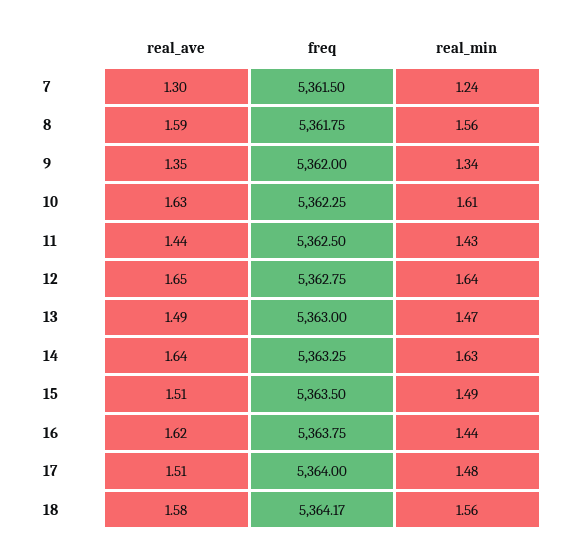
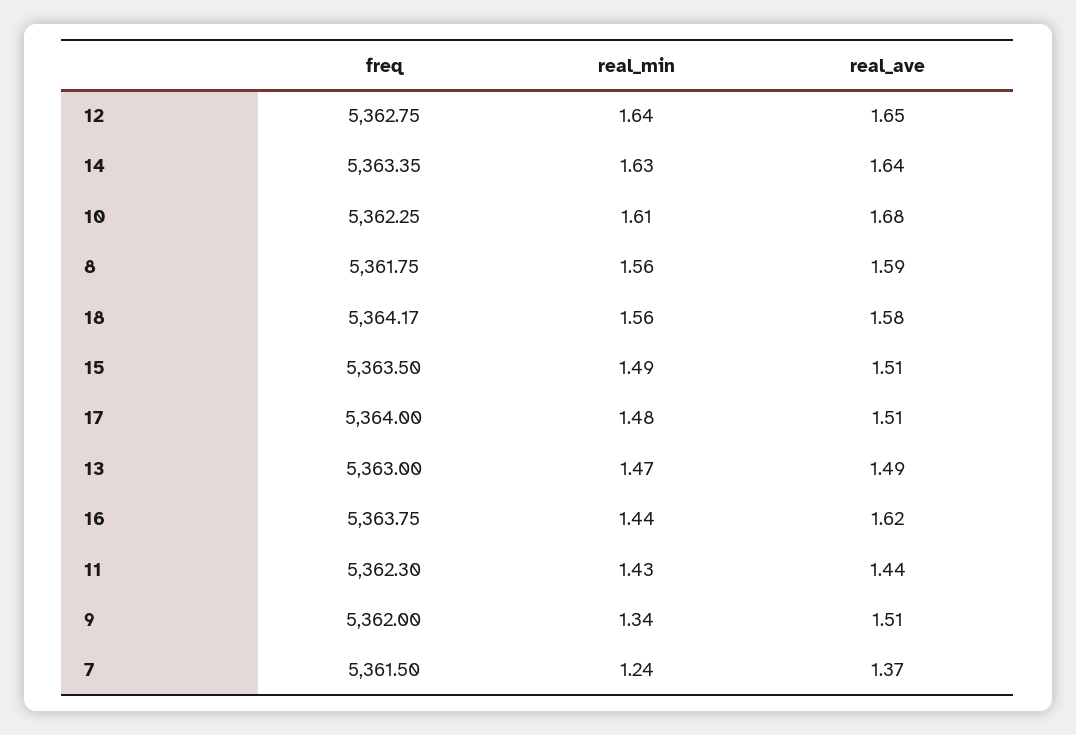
real_ave, 7: 1.3 -> 1.37
real_ave, 9: 1.35 -> 1.51
real_ave, 10: 1.63 -> 1.68
freq, 11: 5362.5 -> 5362.3
freq, 14: 5363.25 -> 5363.35

